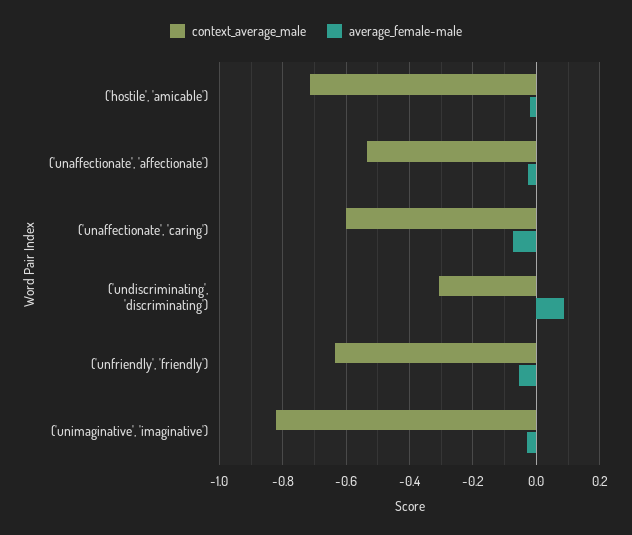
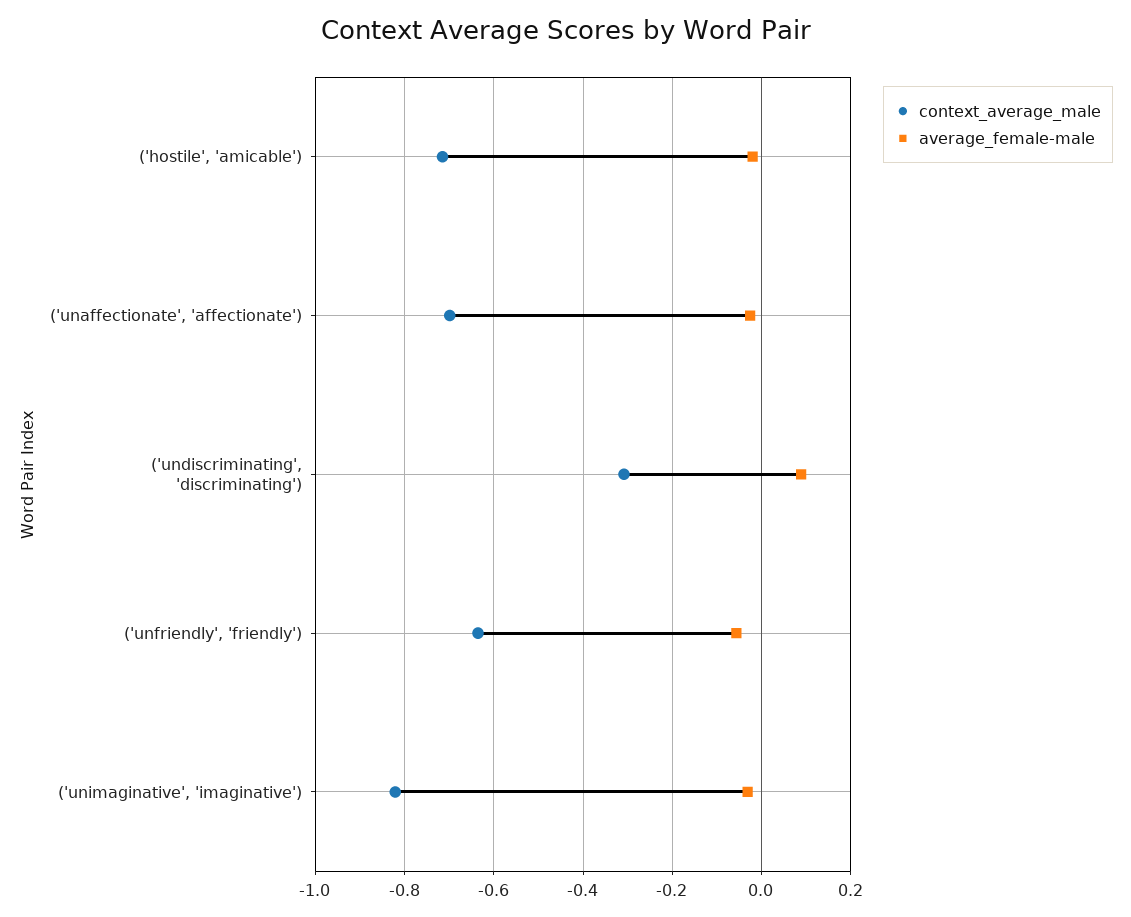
context_average_male, ('unaffectionate', 'affectionate'): -0.54 -> -0.7
context_average_male, ('unaffectionate', 'caring'): -0.6 -> none
average_female-male, ('unaffectionate', 'caring'): -0.08 -> none

